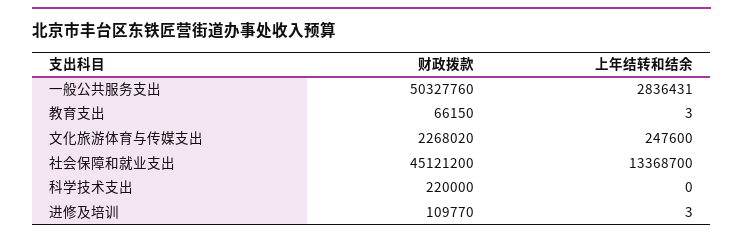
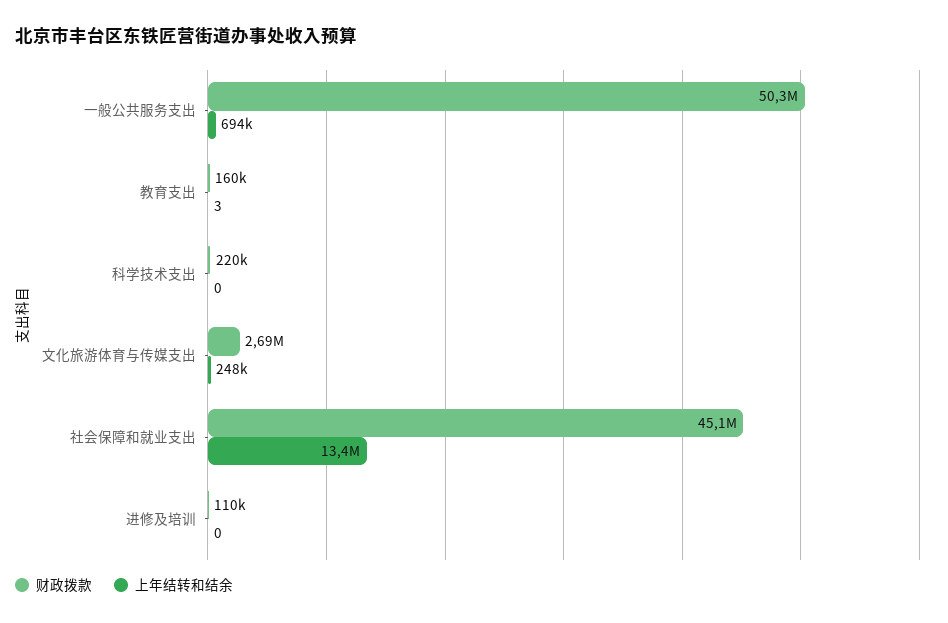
上年结转和结余, 一般公共服务支出: 2836431 -> 694000
财政拨款, 教育支出: 66150 -> 160000
财政拨款, 文化旅游体育与传媒支出: 2268020 -> 2690000
上年结转和结余, 进修及培训: 3 -> 0

